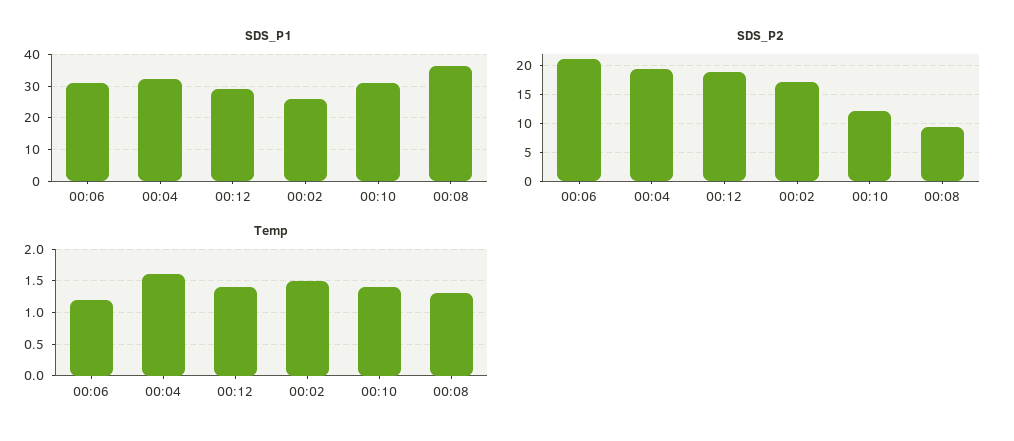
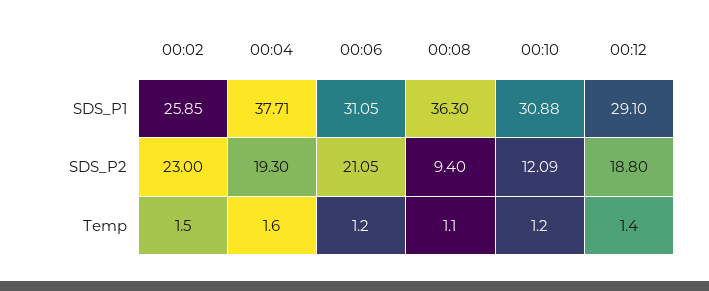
SDS_P1, 00:04: 32 -> 37.71
SDS_P2, 00:02: 17.5 -> 23
Temp, 00:10: 1.4 -> 1.2
Temp, 00:08: 1.3 -> 1.1

